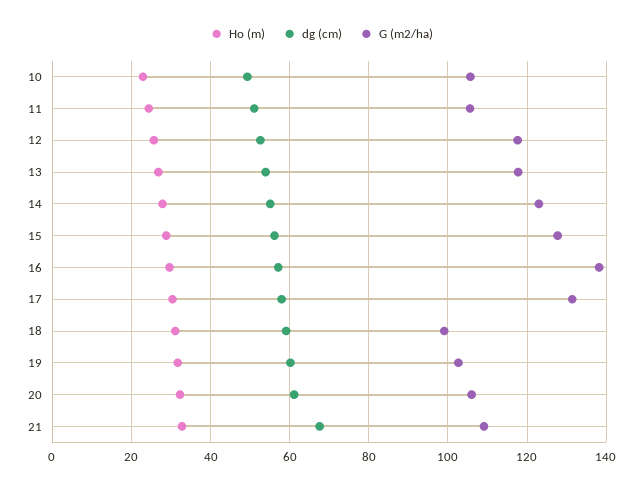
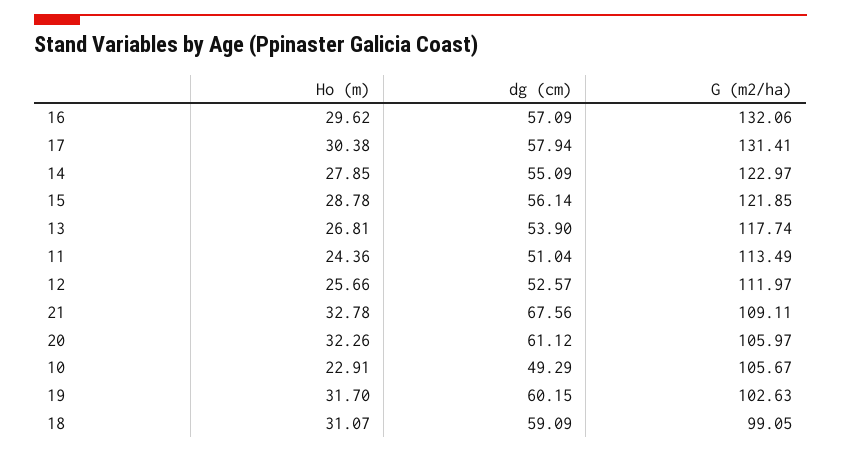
G (m2/ha), 11: 106 -> 113.49
G (m2/ha), 12: 118 -> 111.97
G (m2/ha), 15: 128 -> 121.85
G (m2/ha), 16: 138 -> 132.06

